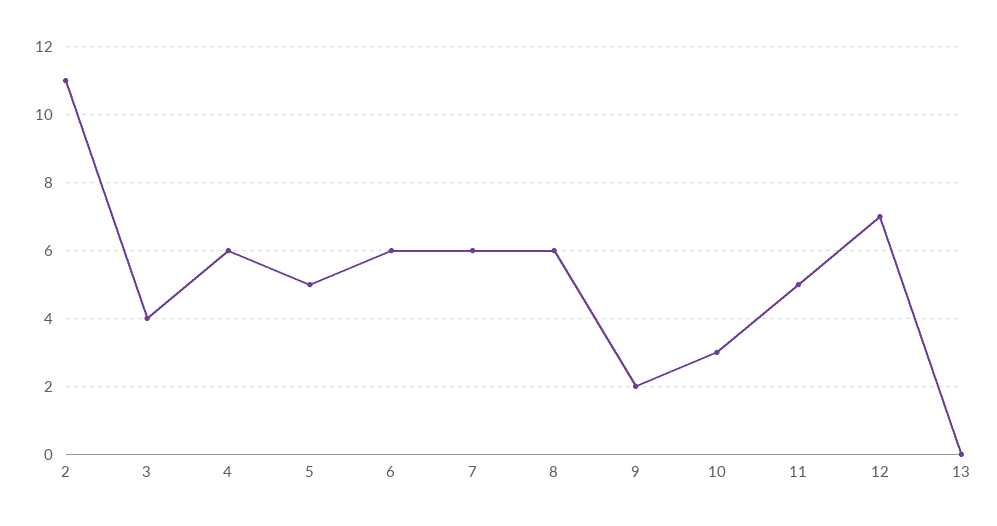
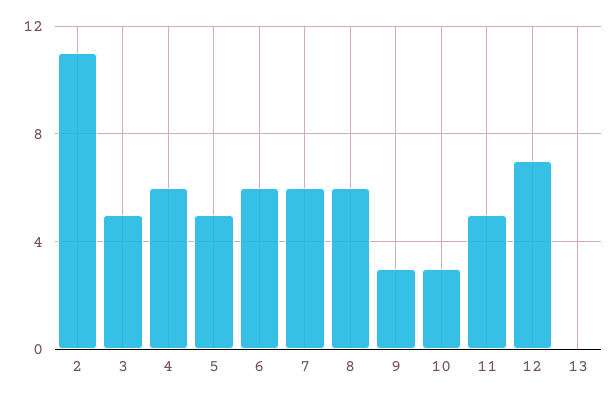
3: 4 -> 5
9: 2 -> 3

